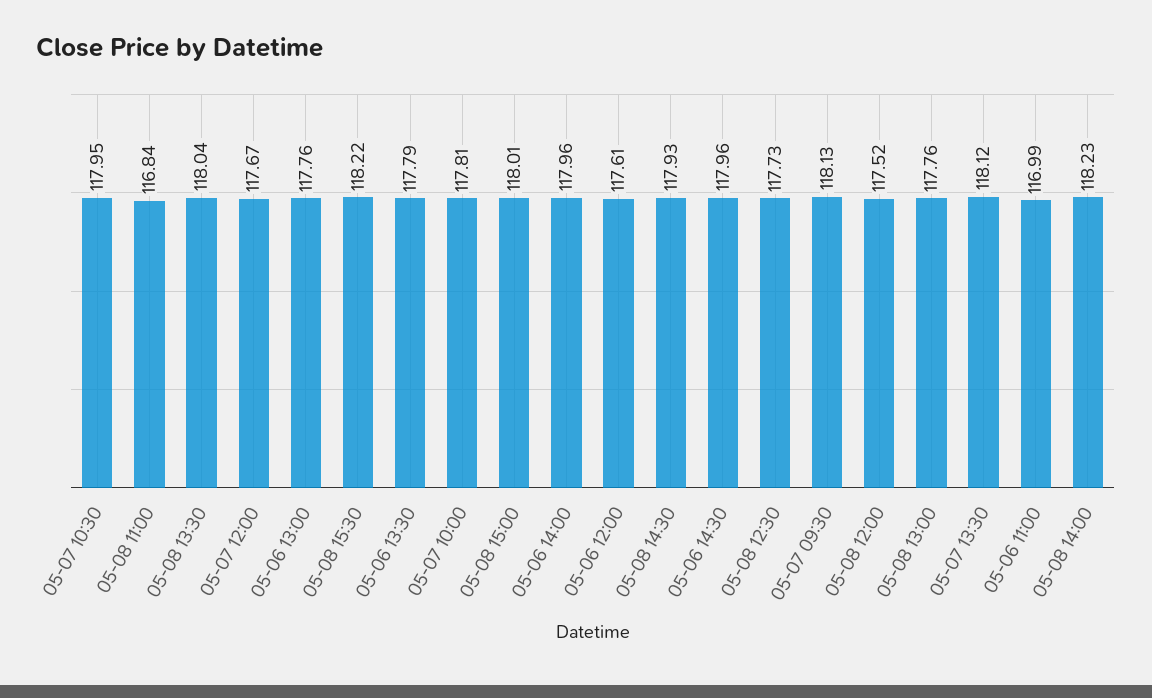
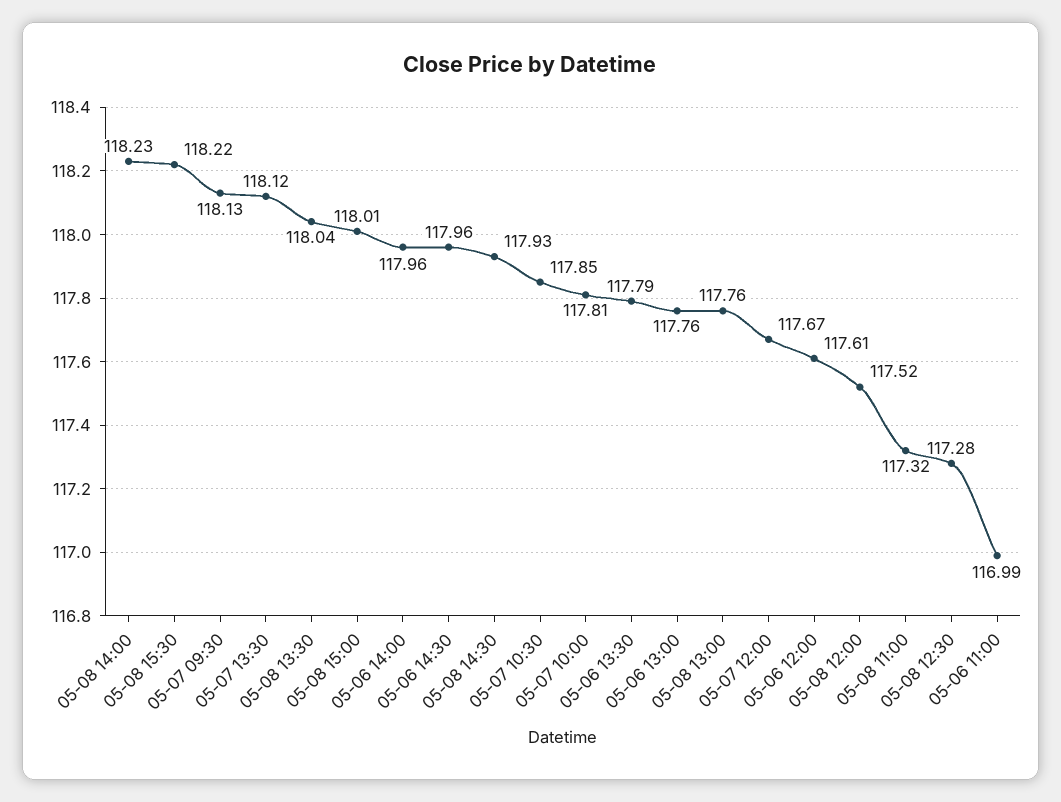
05-07 10:30: 117.95 -> 117.85
05-08 11:00: 116.84 -> 117.32
05-08 12:30: 117.73 -> 117.28

